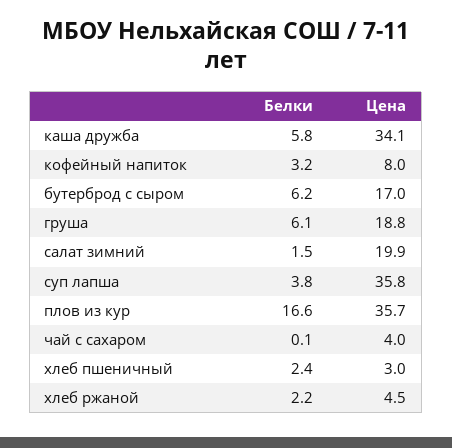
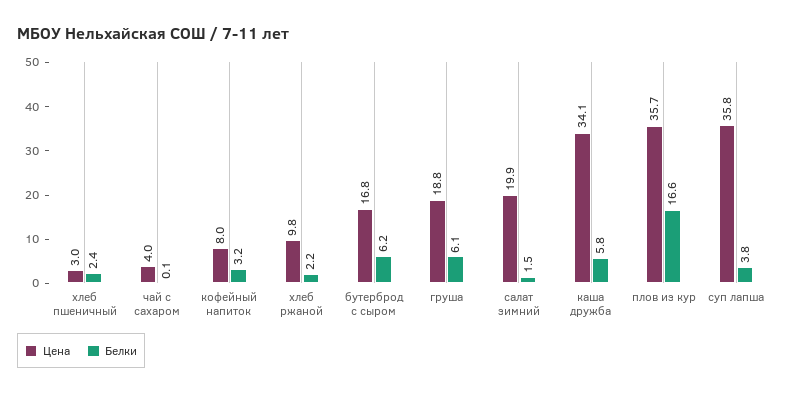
Цена, бутерброд с сыром: 17 -> 16.8
Цена, хлеб ржаной: 4.5 -> 9.8

